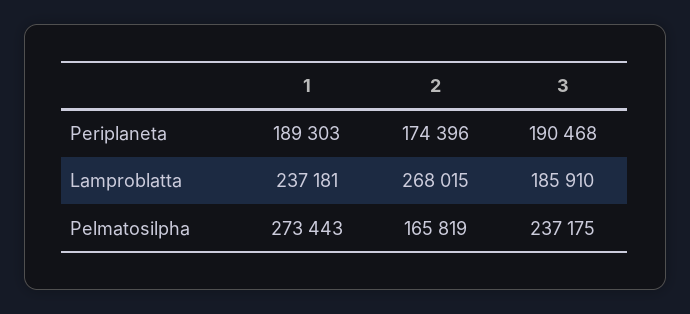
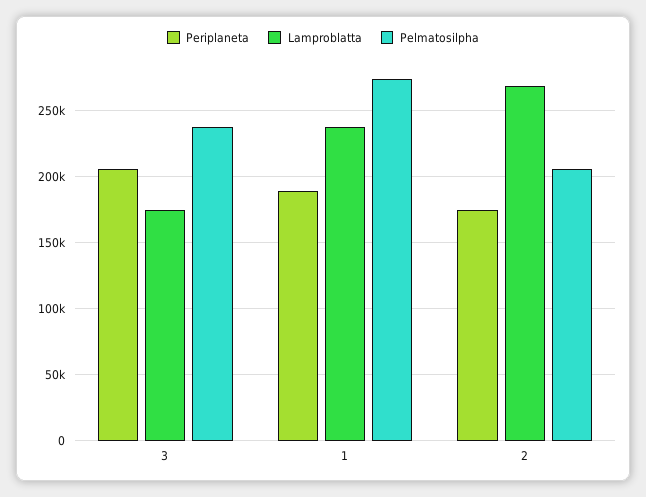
Periplaneta, 3: 190468 -> 205000
Lamproblatta, 3: 185910 -> 175000
Pelmatosilpha, 2: 165819 -> 205000

